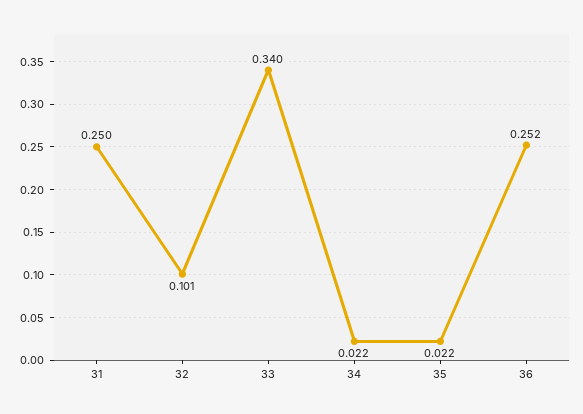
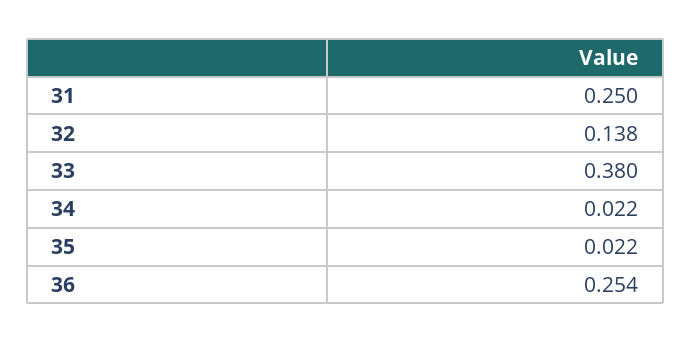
32: 0.101 -> 0.138
33: 0.34 -> 0.38
36: 0.252 -> 0.254

